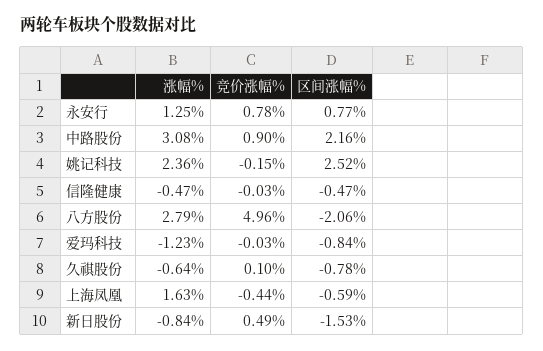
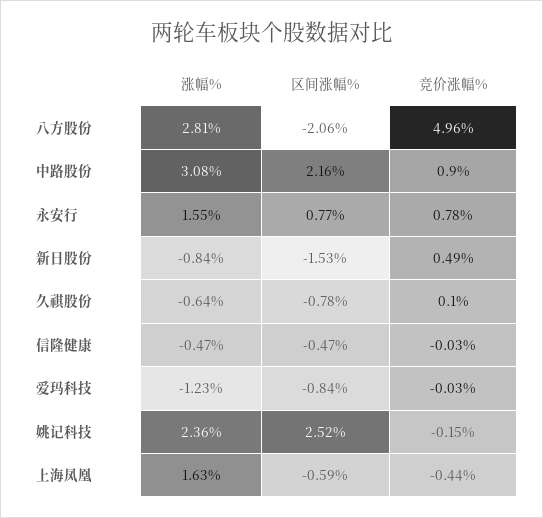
涨幅%, 永安行: 1.25 -> 1.55
涨幅%, 八方股份: 2.79 -> 2.81

